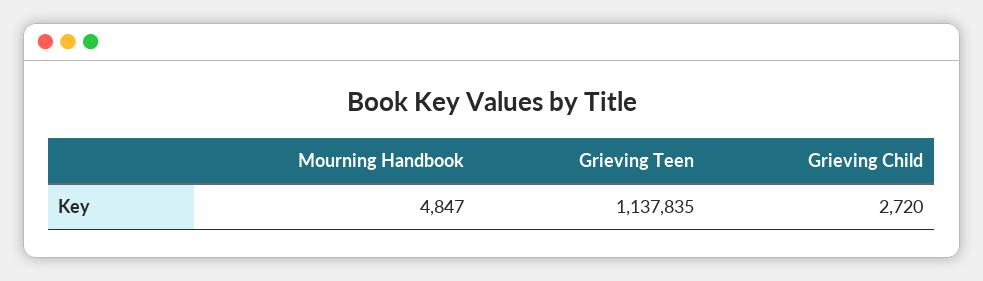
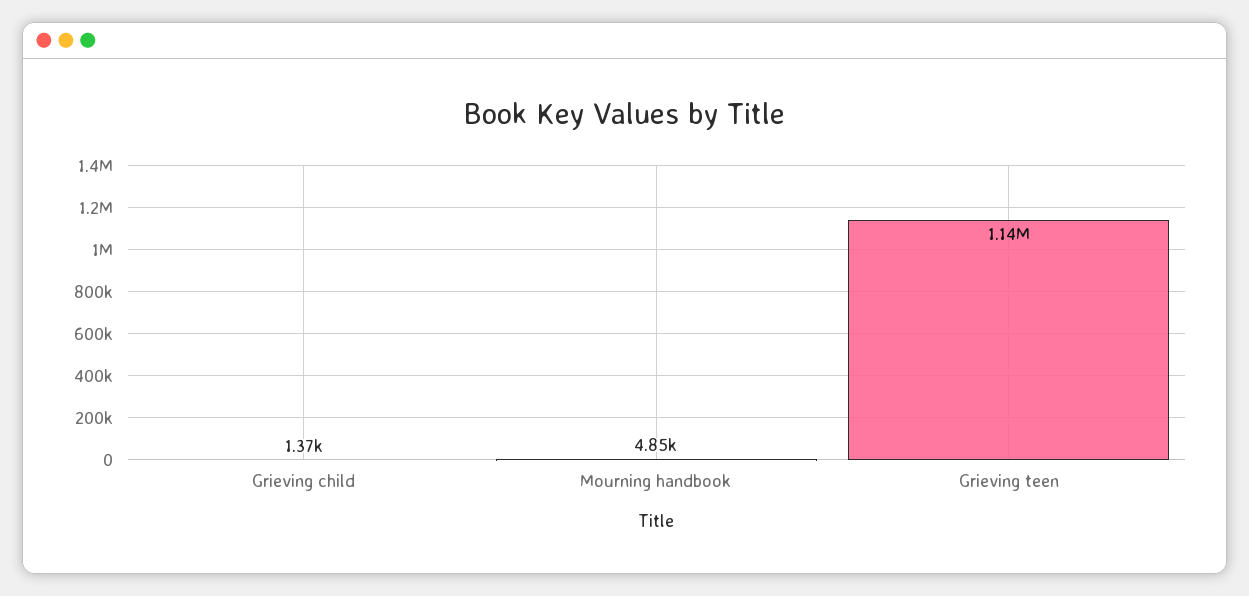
Grieving Child: 2720 -> 1370

